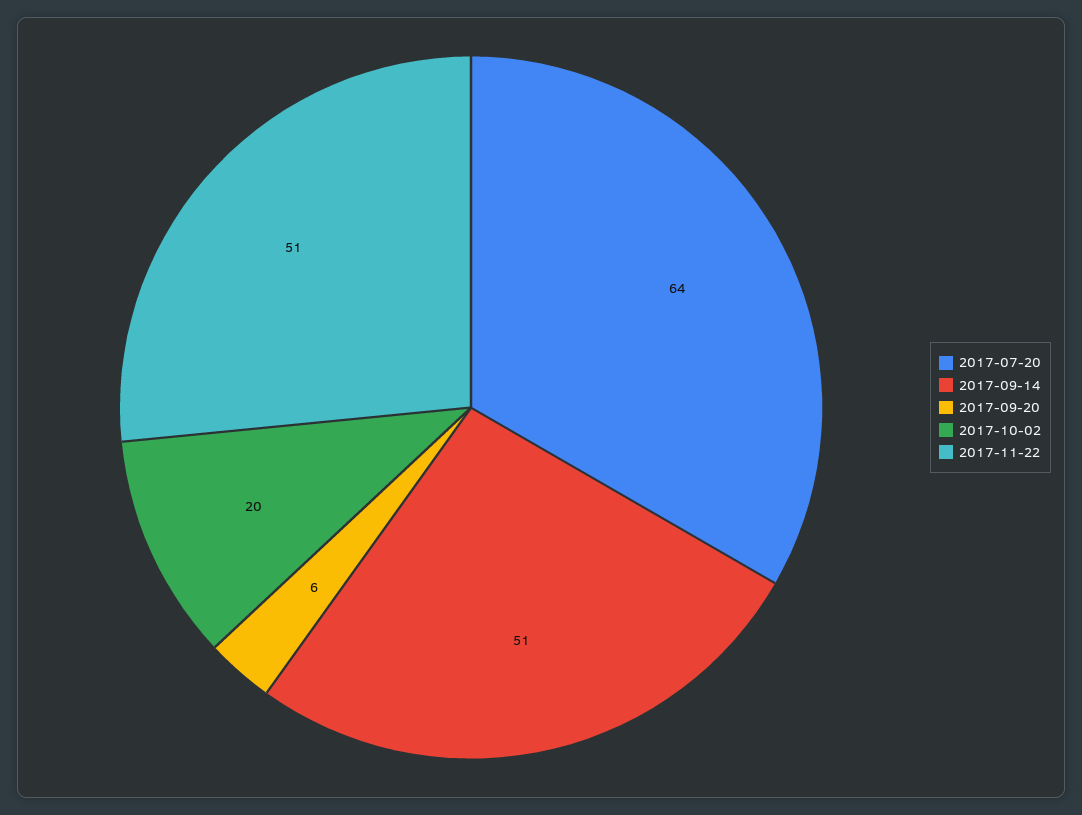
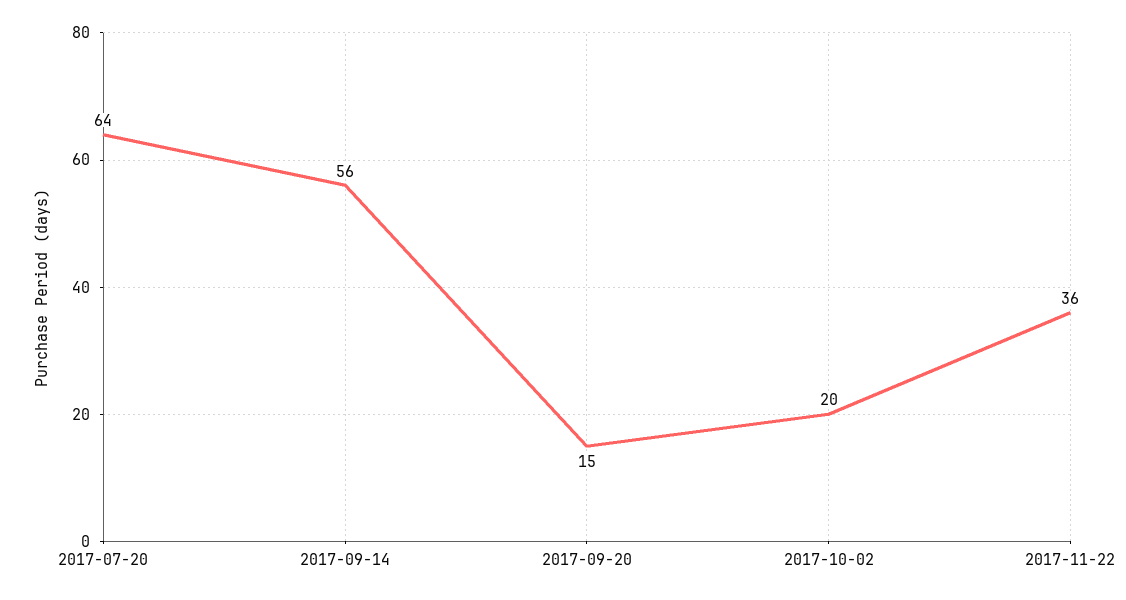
2017-09-14: 51 -> 56
2017-09-20: 6 -> 15
2017-11-22: 51 -> 36

